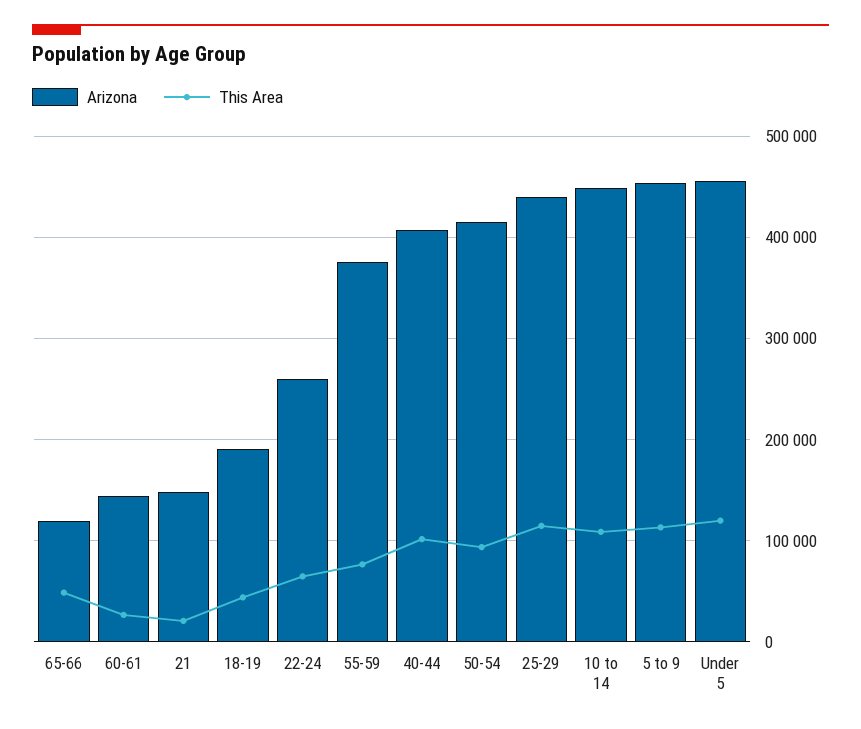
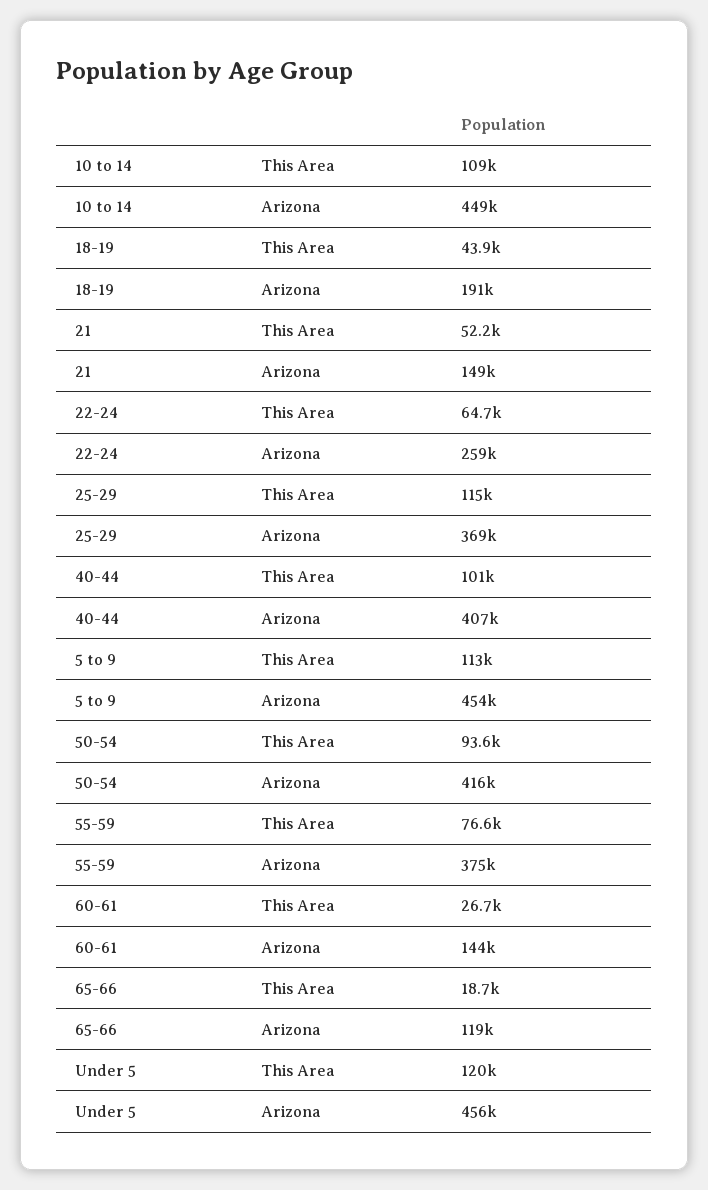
This Area, 65-66: 50000 -> 18700
This Area, 21: 20000 -> 52200
Arizona, 25-29: 440000 -> 369000

